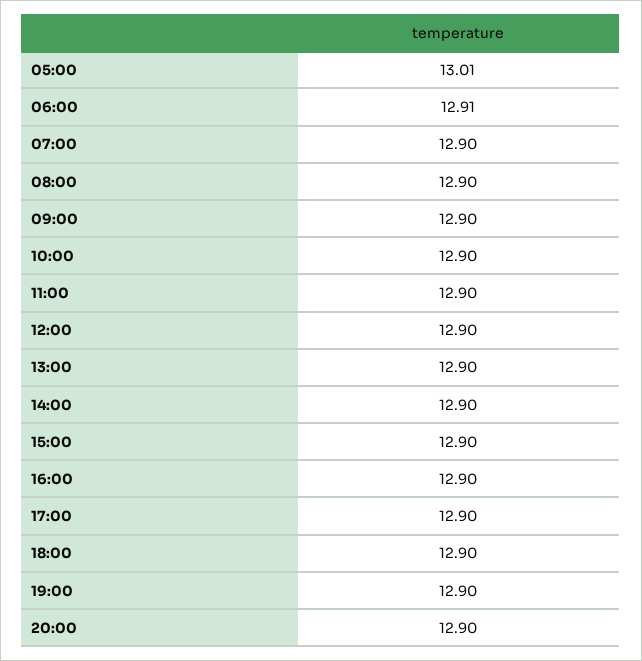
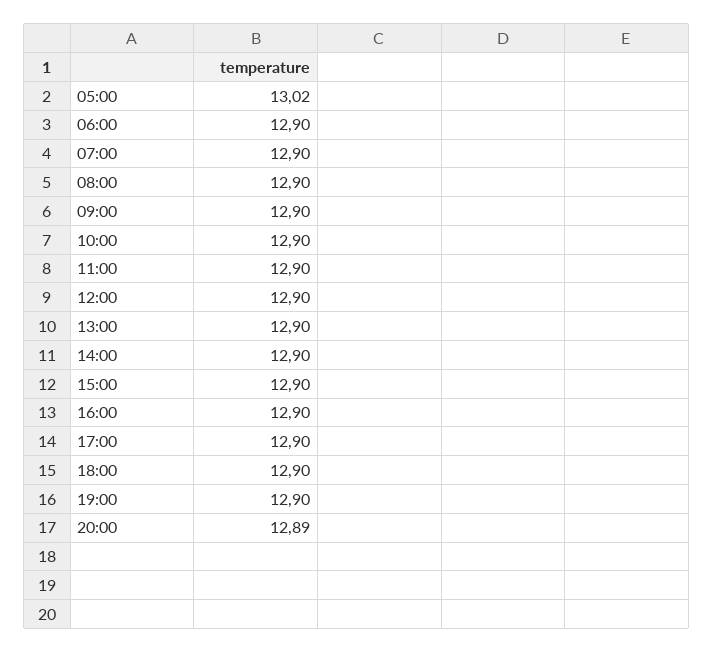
05:00: 13.01 -> 13.02
06:00: 12.91 -> 12.9
20:00: 12.9 -> 12.89

